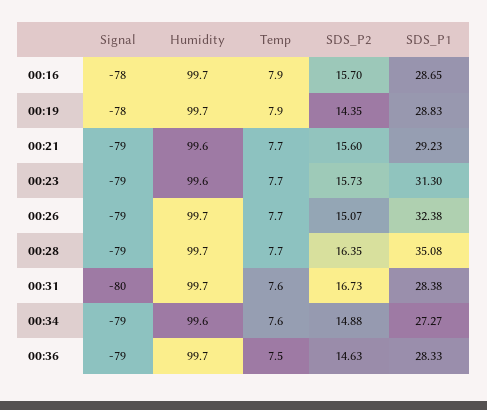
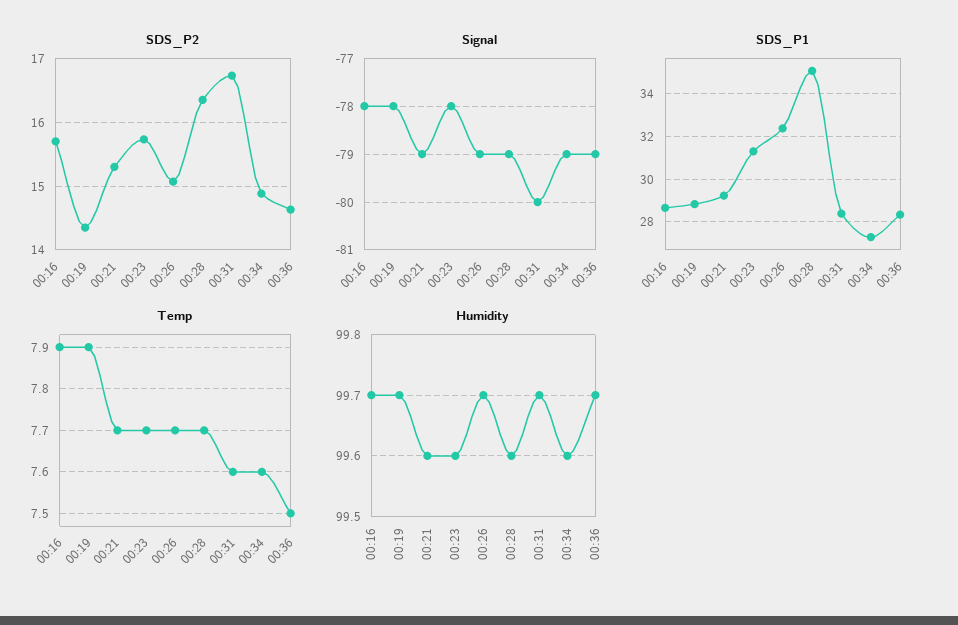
SDS_P2, 00:21: 15.6 -> 15.3
Signal, 00:23: -79 -> -78
Humidity, 00:28: 99.7 -> 99.6

